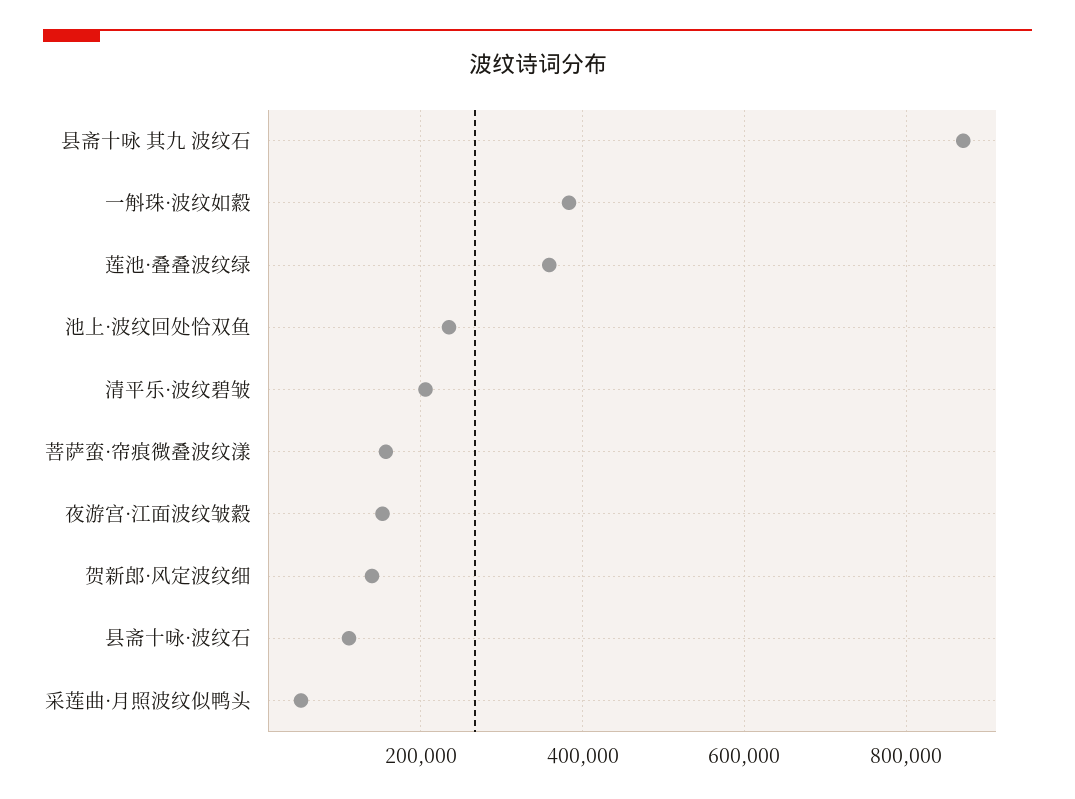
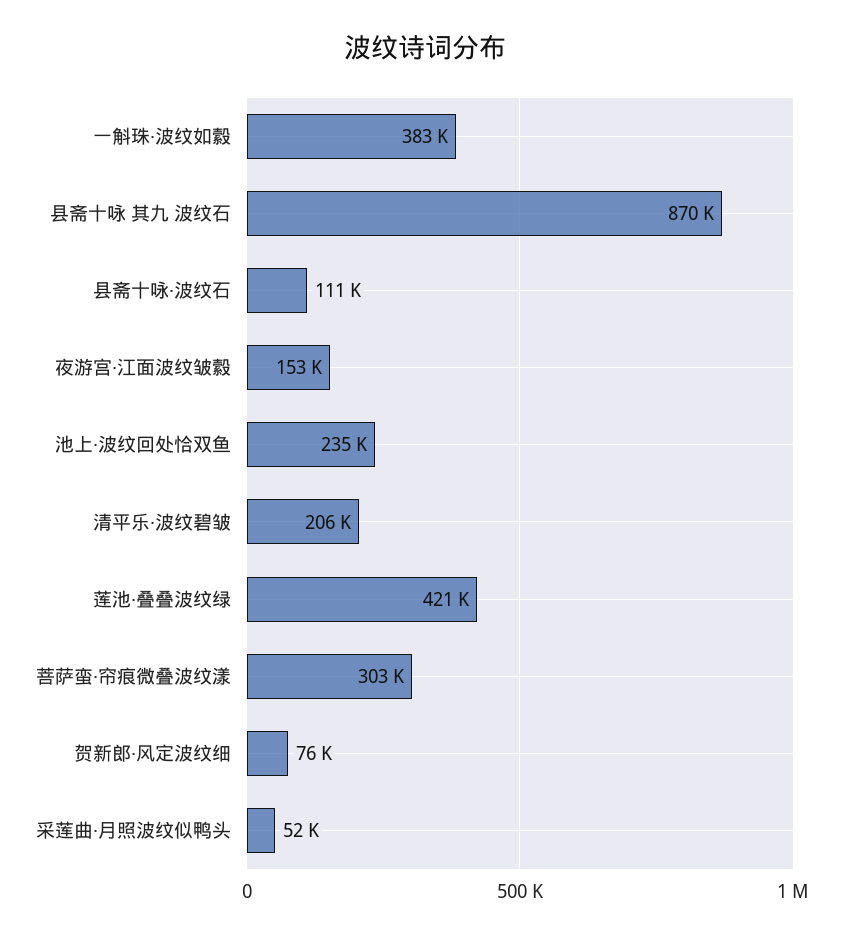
莲池·叠叠波纹绿: 360000 -> 421000
菩萨蛮·帘痕微叠波纹漾: 160000 -> 303000
贺新郎·风定波纹细: 140000 -> 76000

